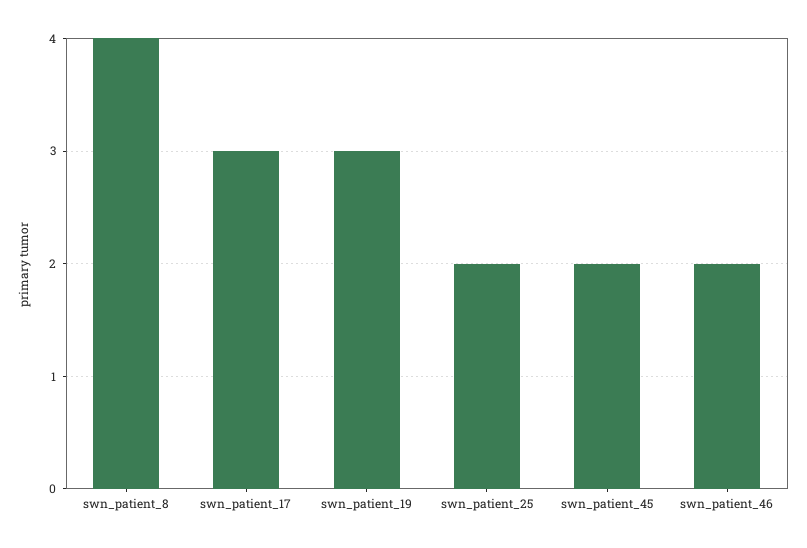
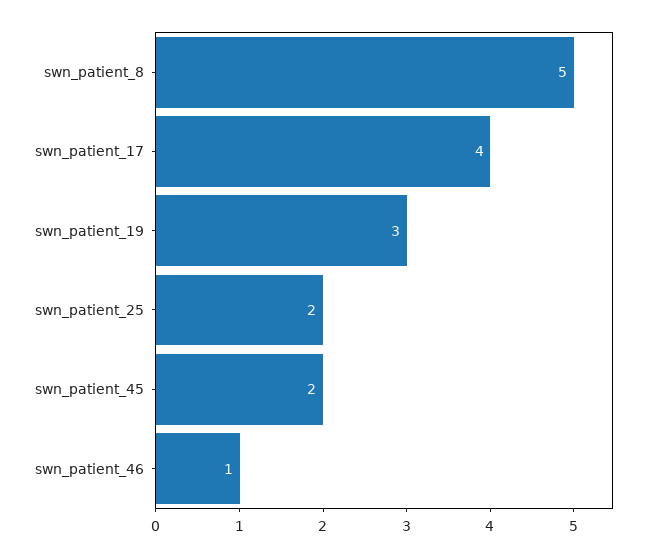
swn_patient_8: 4 -> 5
swn_patient_17: 3 -> 4
swn_patient_46: 2 -> 1

